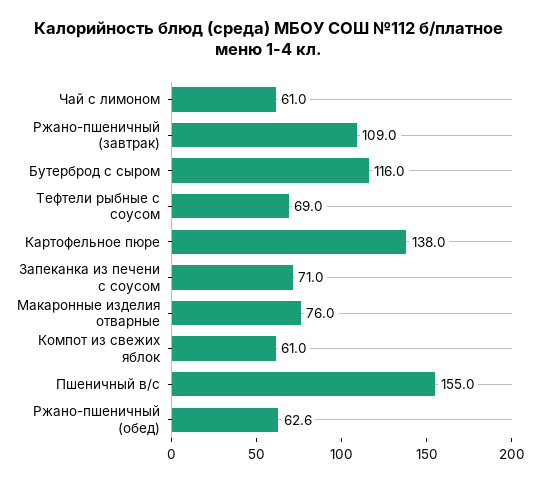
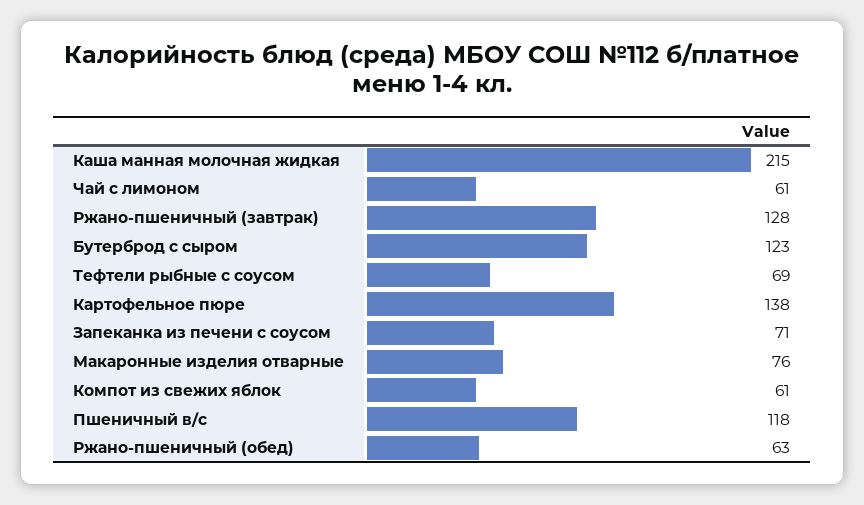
Ржано-пшеничный (завтрак): 109 -> 128
Бутерброд с сыром: 116 -> 123
Пшеничный в/с: 155 -> 118
Каша манная молочная жидкая: none -> 215

